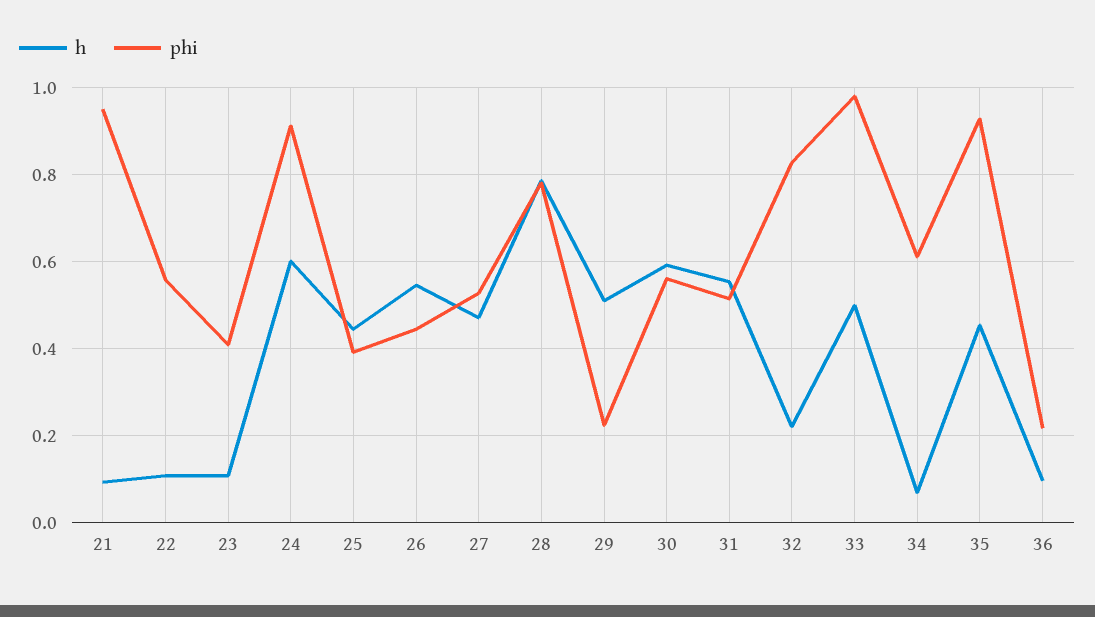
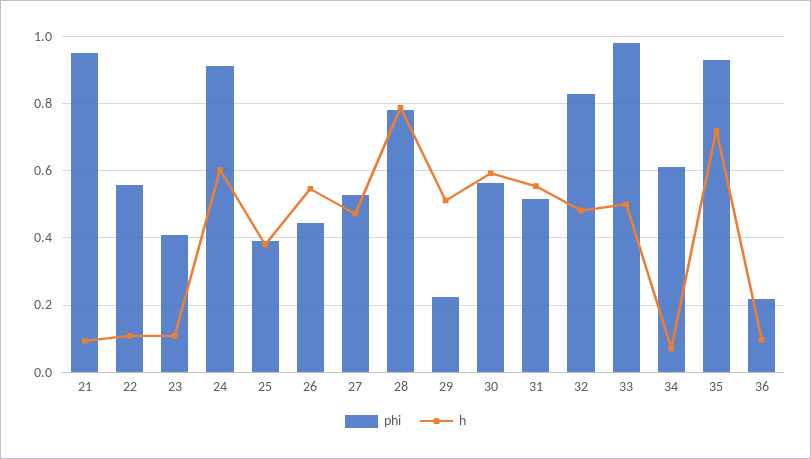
h, 25: 0.44 -> 0.38
h, 32: 0.22 -> 0.48
h, 35: 0.46 -> 0.72

